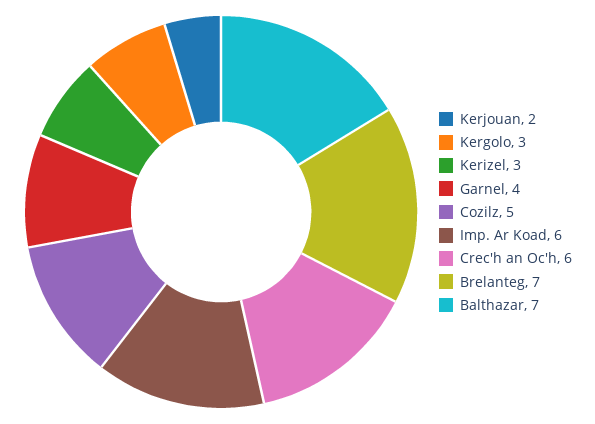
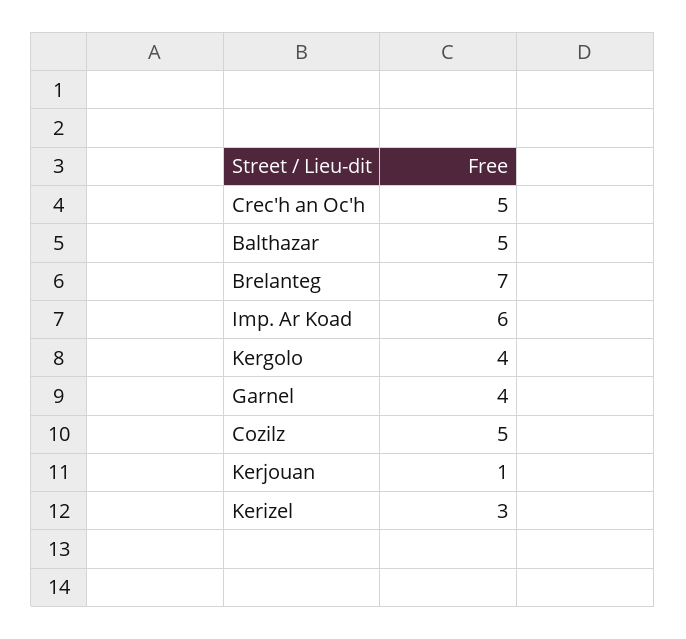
Kerjouan: 2 -> 1
Kergolo: 3 -> 4
Crec'h an Oc'h: 6 -> 5
Balthazar: 7 -> 5

